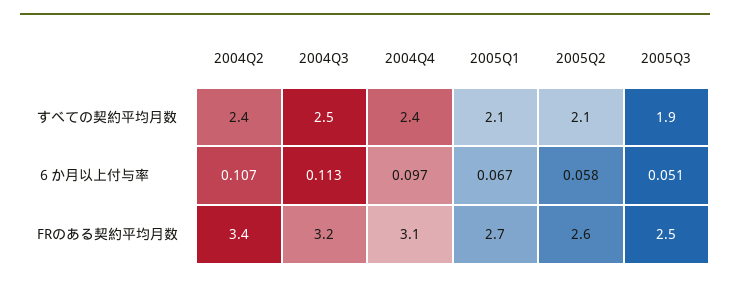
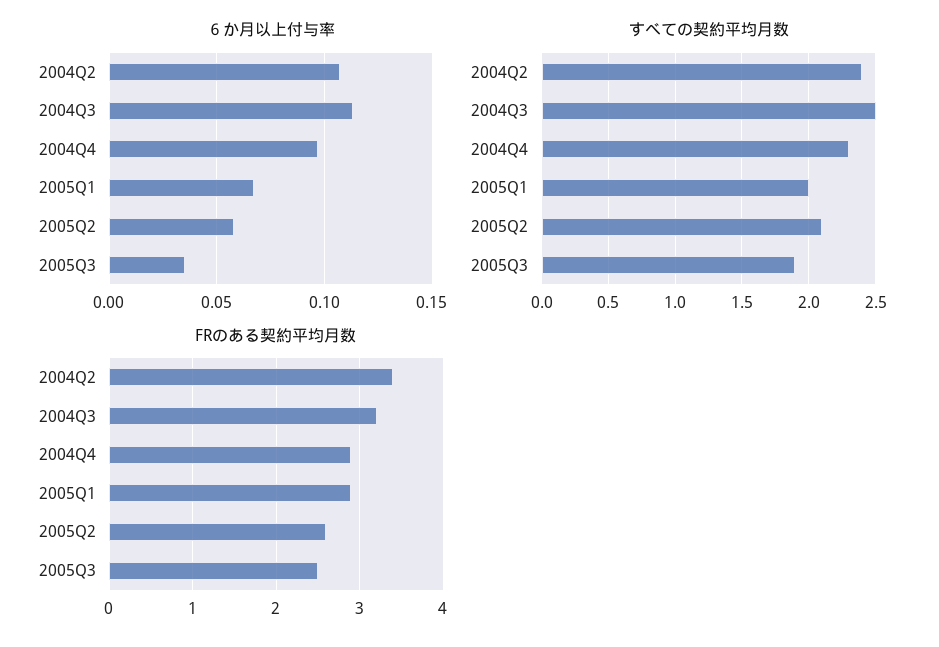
すべての契約平均月数, 2004Q4: 2.4 -> 2.3
すべての契約平均月数, 2005Q1: 2.1 -> 2
６か月以上付与率, 2005Q3: 0.051 -> 0.035
FRのある契約平均月数, 2004Q4: 3.1 -> 2.9
FRのある契約平均月数, 2005Q1: 2.7 -> 2.9

